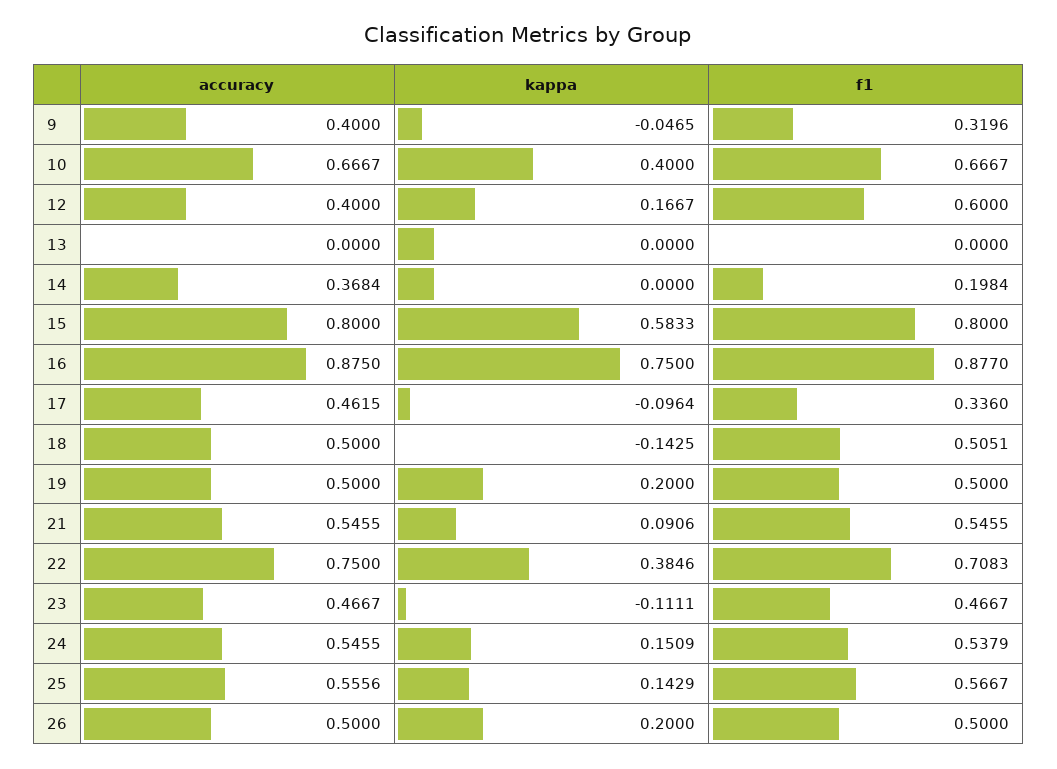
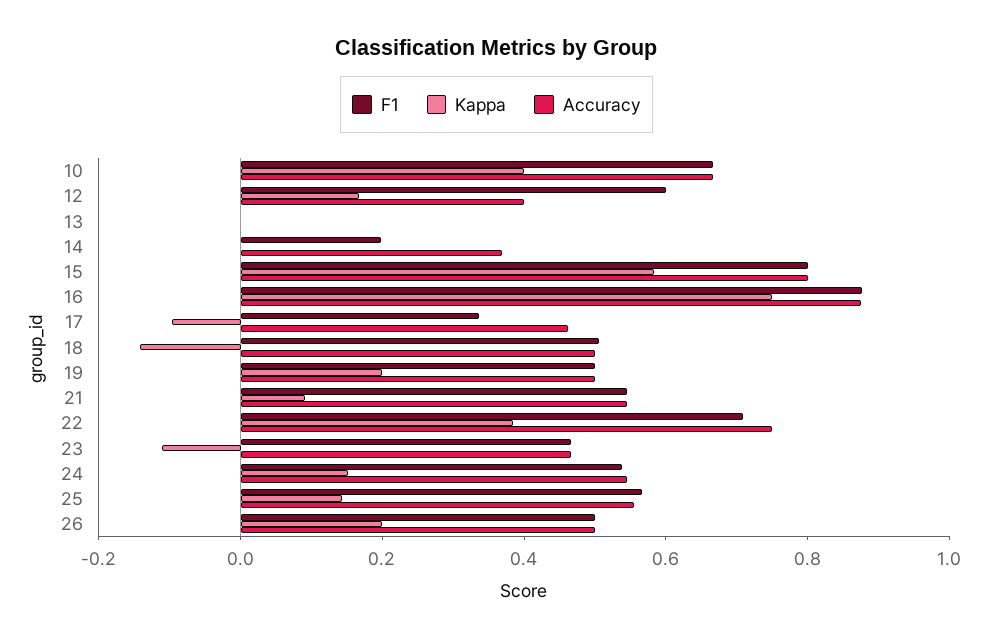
accuracy, 9: 0.4 -> none
kappa, 9: -0.0465 -> none
f1, 9: 0.3196 -> none

